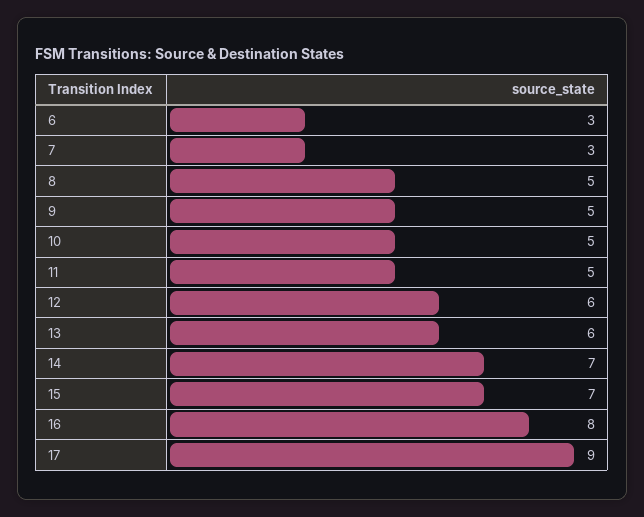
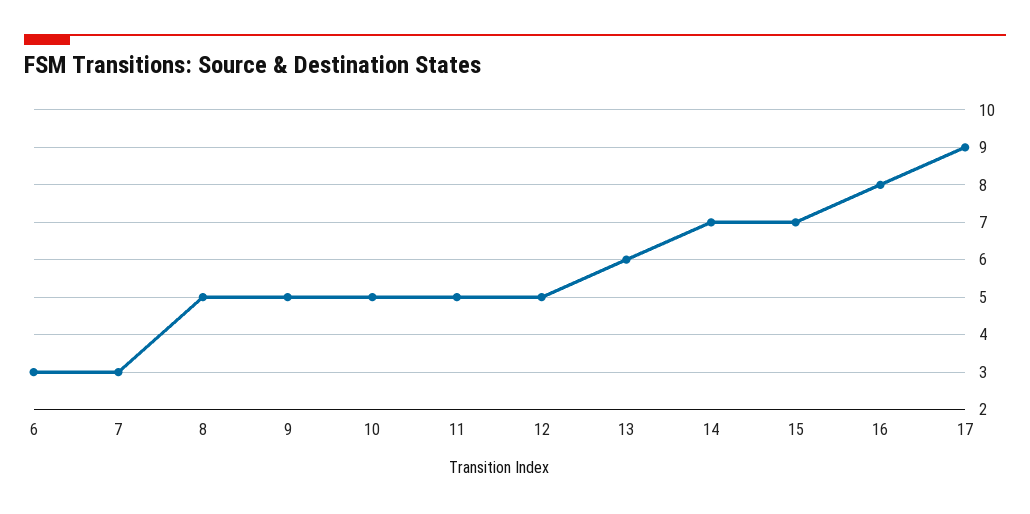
12: 6 -> 5

